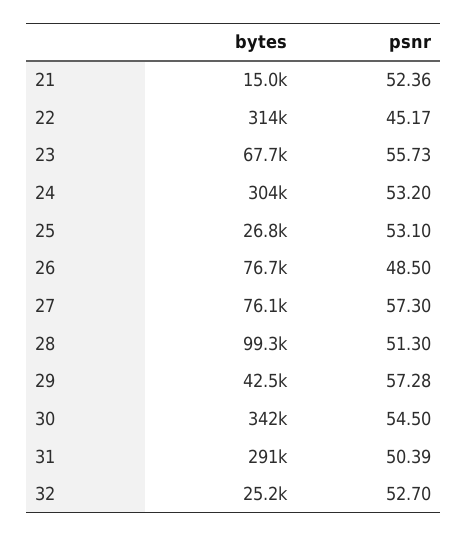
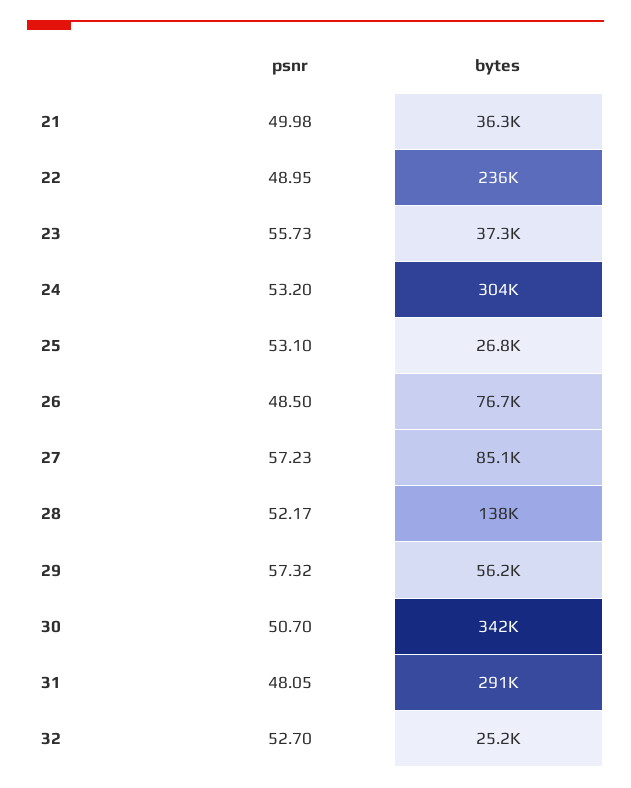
bytes, 21: 15000 -> 36300
psnr, 21: 52.36 -> 49.98
bytes, 22: 314000 -> 236000
psnr, 22: 45.17 -> 48.95
bytes, 23: 67700 -> 37300
bytes, 27: 76100 -> 85100
psnr, 27: 57.3 -> 57.23
bytes, 28: 99300 -> 138000
psnr, 28: 51.3 -> 52.17
bytes, 29: 42500 -> 56200
psnr, 29: 57.28 -> 57.32
psnr, 30: 54.5 -> 50.7
psnr, 31: 50.39 -> 48.05

